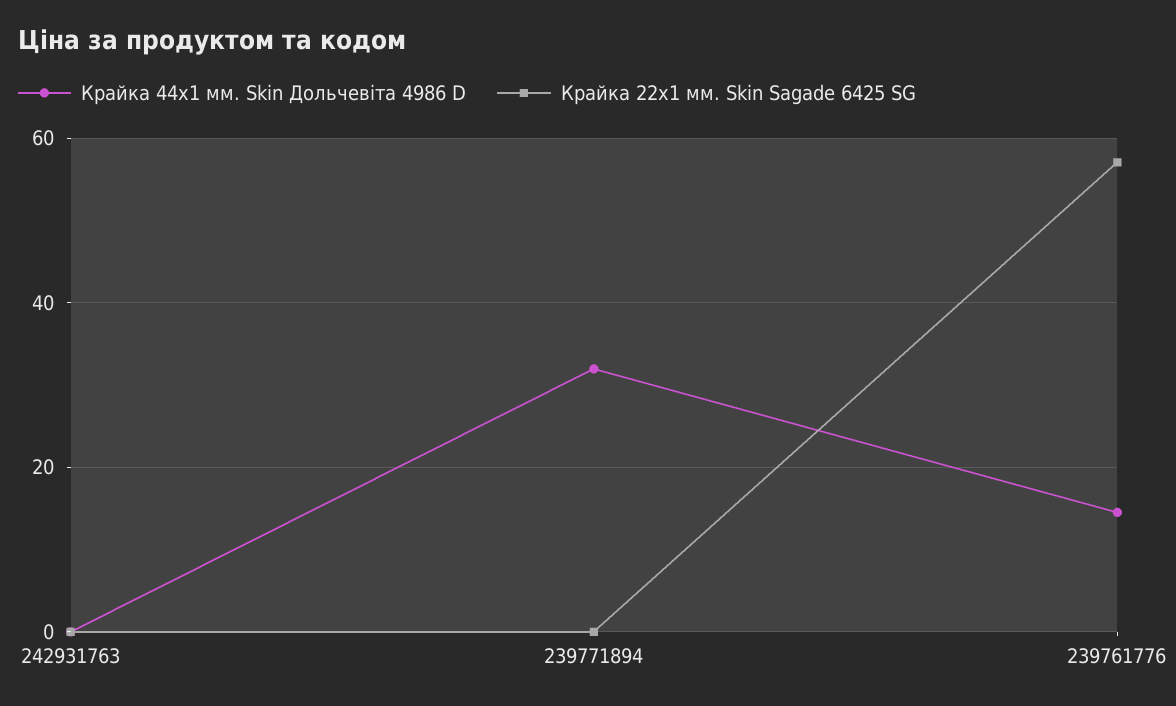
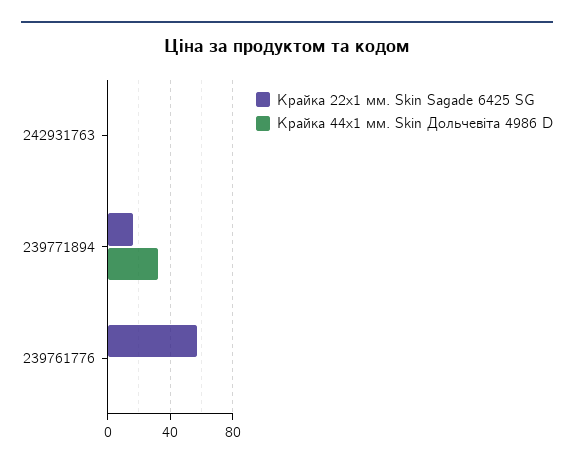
Крайка 22x1 мм. Skin Sagade 6425 SG, 239771894: 0 -> 15
Крайка 44x1 мм. Skin Дольчевіта 4986 D, 239761776: 14 -> 0

